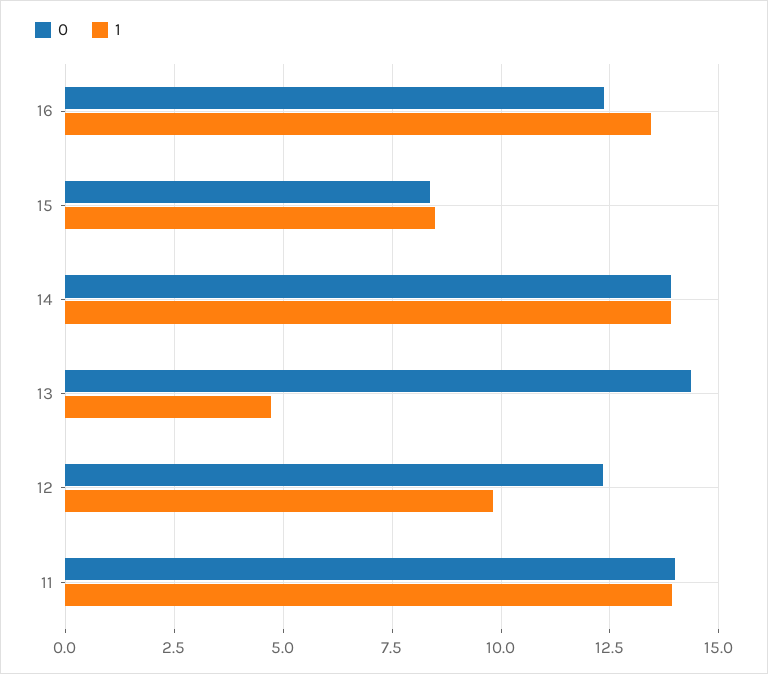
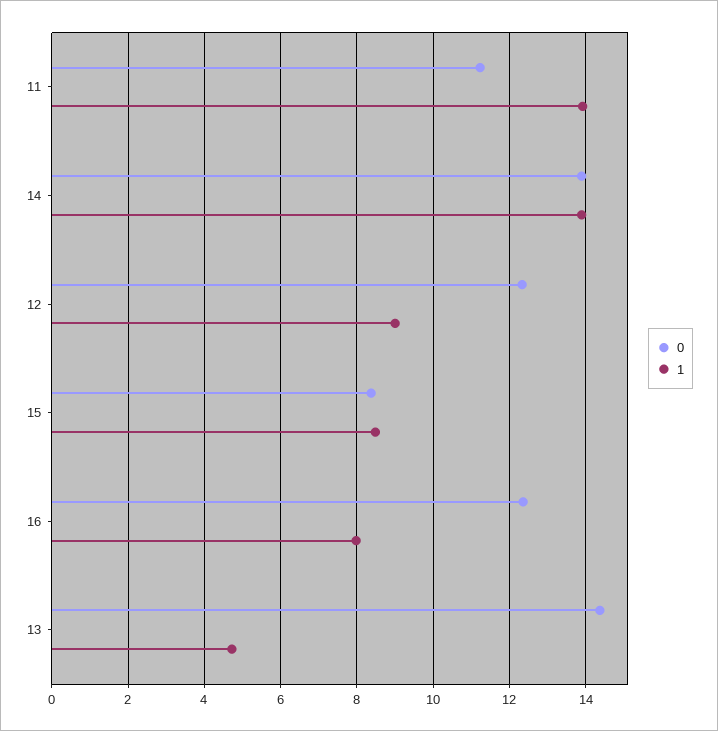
1, 16: 13.5 -> 8
1, 12: 9.75 -> 9
0, 11: 14 -> 11.2

